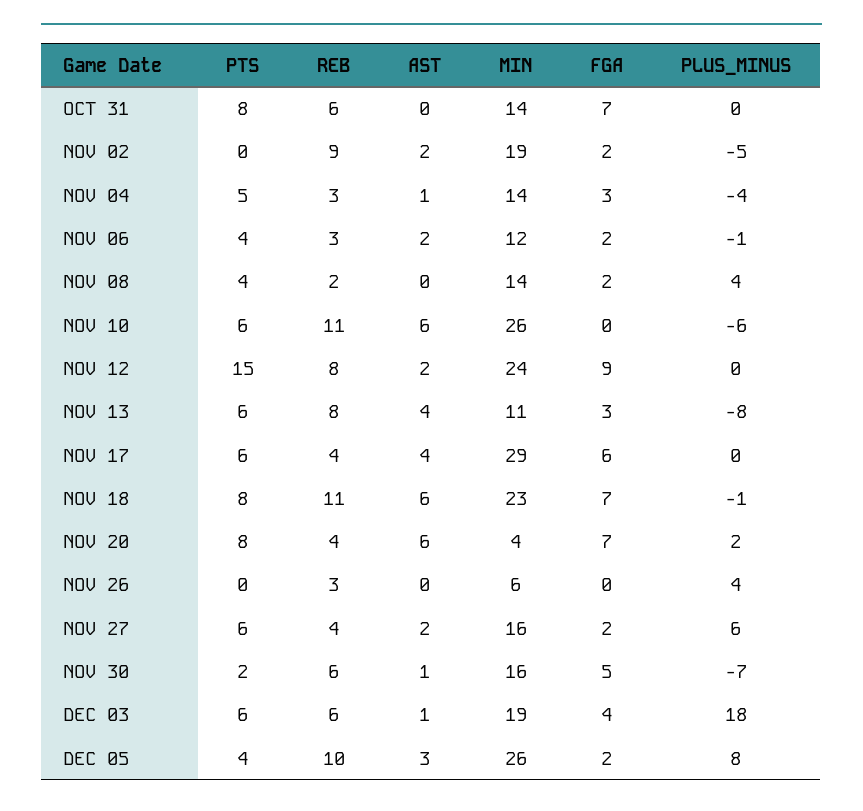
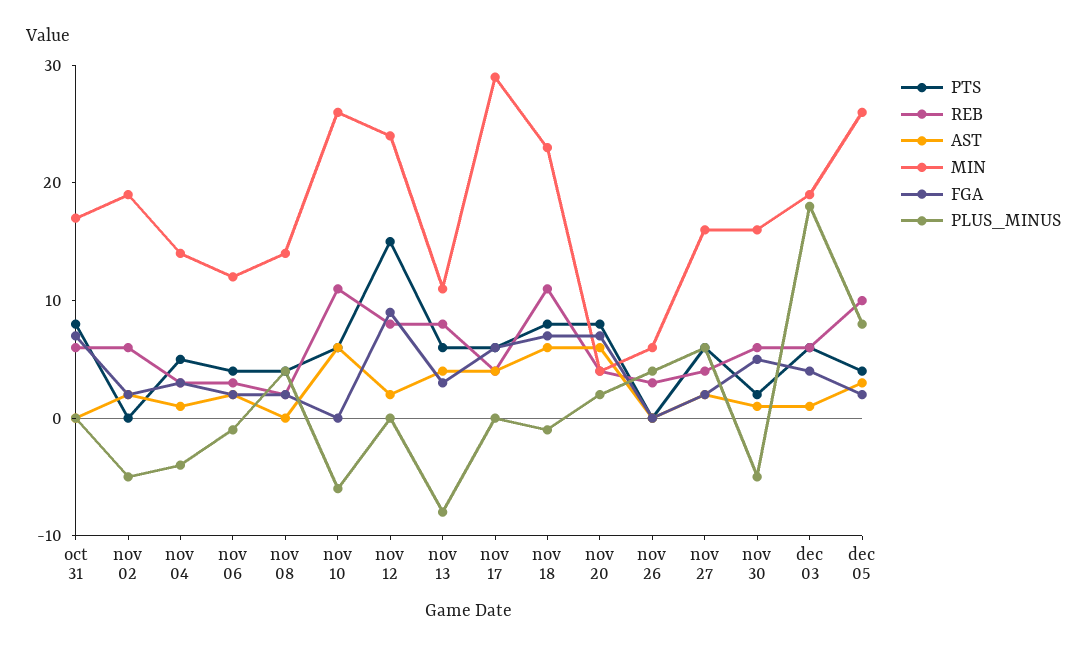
MIN, OCT 31: 14 -> 17
REB, NOV 02: 9 -> 6
PLUS_MINUS, NOV 30: -7 -> -5

